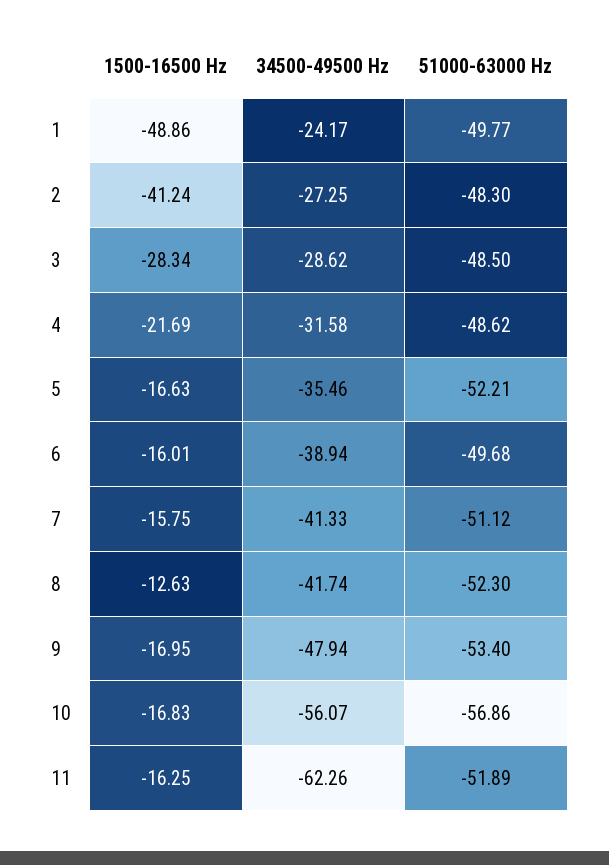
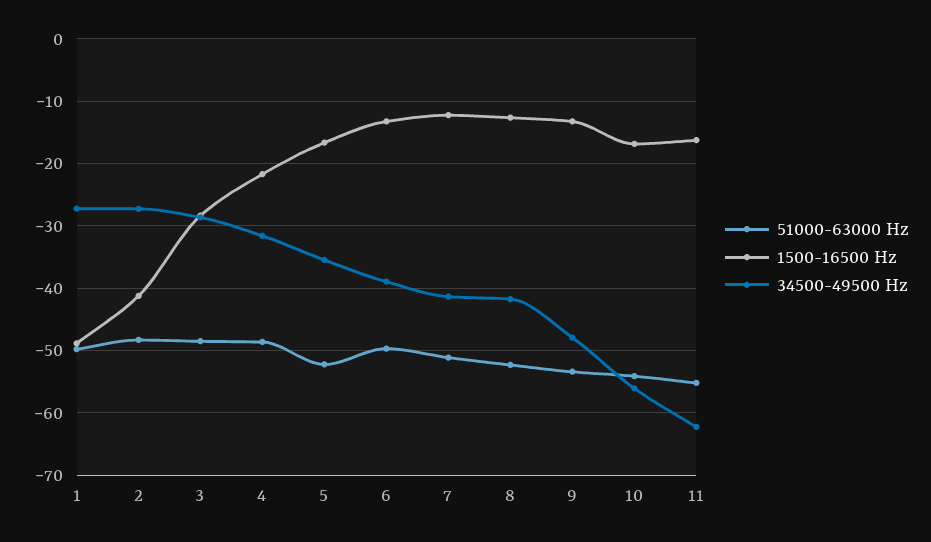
34500-49500 Hz, 1: -24.17 -> -27
1500-16500 Hz, 6: -16.01 -> -13
1500-16500 Hz, 7: -15.75 -> -12
1500-16500 Hz, 9: -16.95 -> -13
51000-63000 Hz, 10: -56.86 -> -54
51000-63000 Hz, 11: -51.89 -> -55

